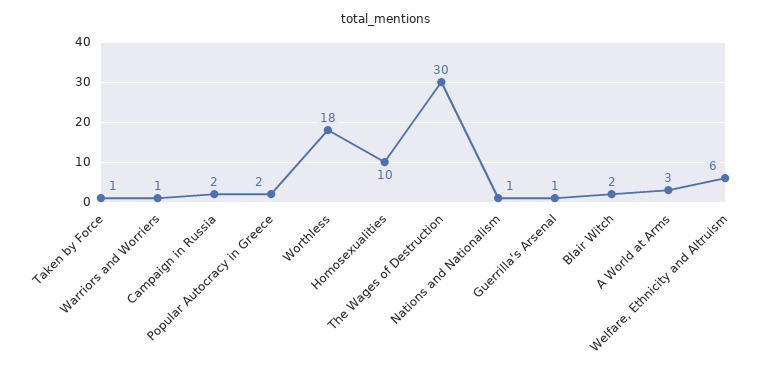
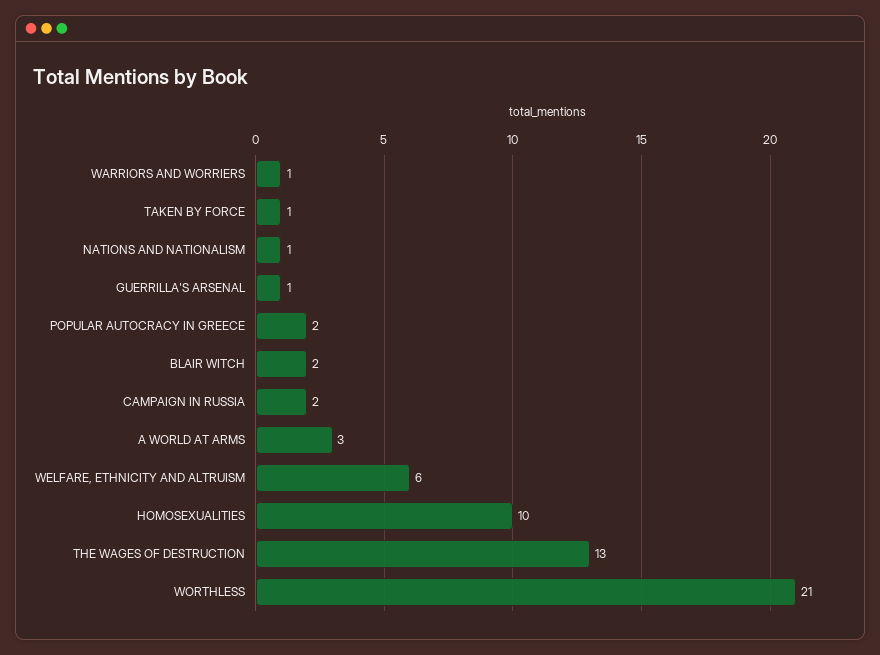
Worthless: 18 -> 21
The Wages of Destruction: 30 -> 13

